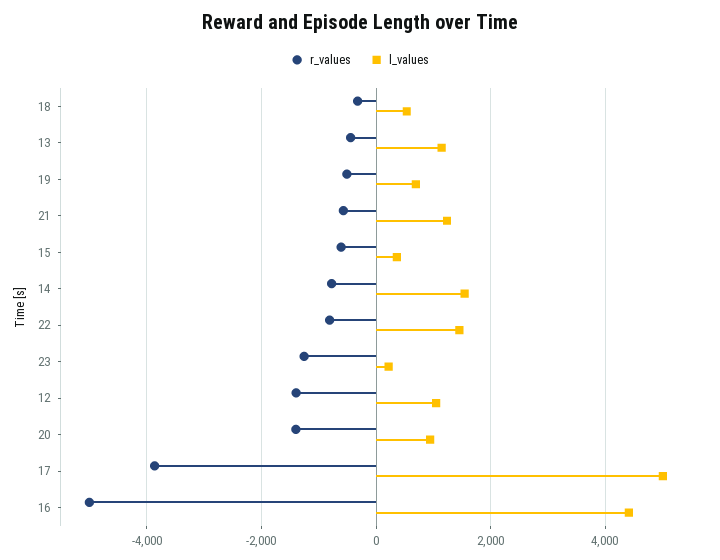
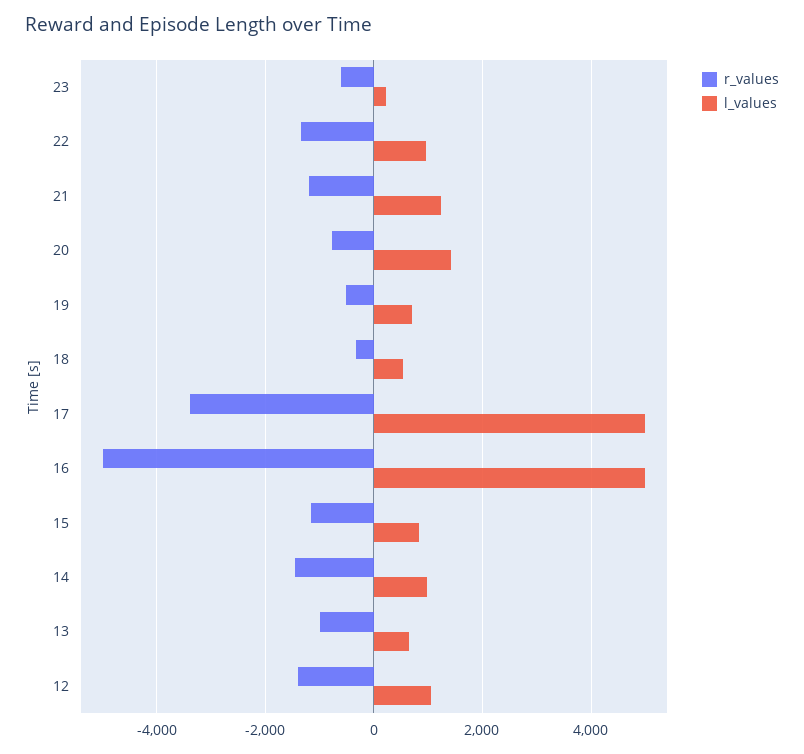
r_values, 13: -400 -> -1000
l_values, 13: 1200 -> 600
r_values, 21: -600 -> -1200
r_values, 15: -600 -> -1200
l_values, 15: 400 -> 800
r_values, 14: -800 -> -1400
l_values, 14: 1600 -> 1000
r_values, 22: -800 -> -1400
l_values, 22: 1400 -> 1000
r_values, 23: -1200 -> -600
r_values, 20: -1400 -> -800
l_values, 20: 1000 -> 1400
r_values, 17: -3800 -> -3400
l_values, 16: 4400 -> 5000

